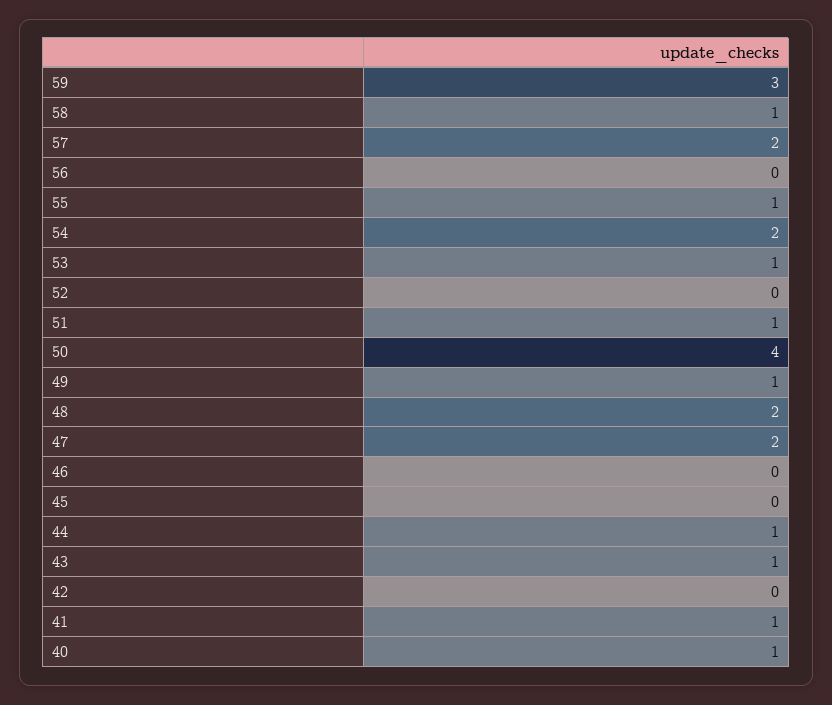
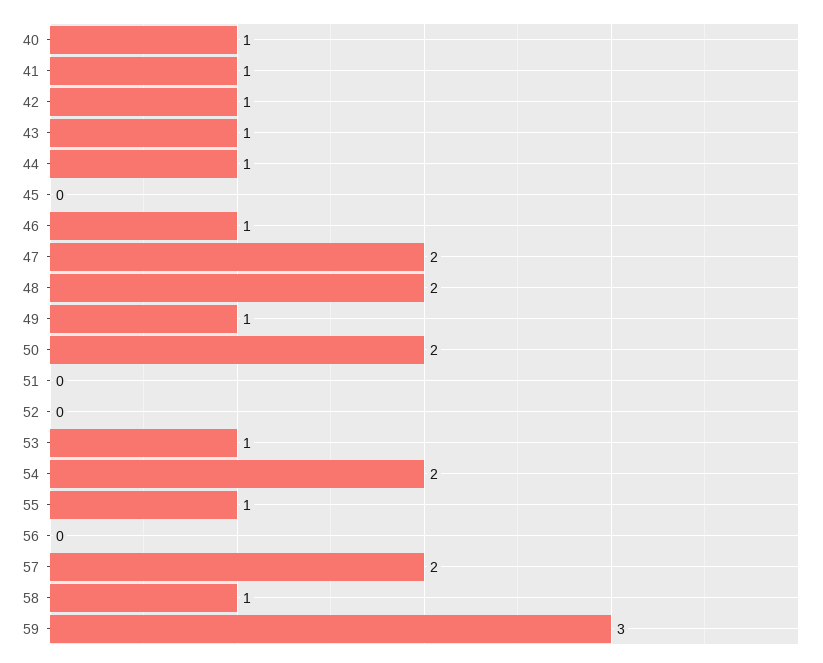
51: 1 -> 0
50: 4 -> 2
46: 0 -> 1
42: 0 -> 1

